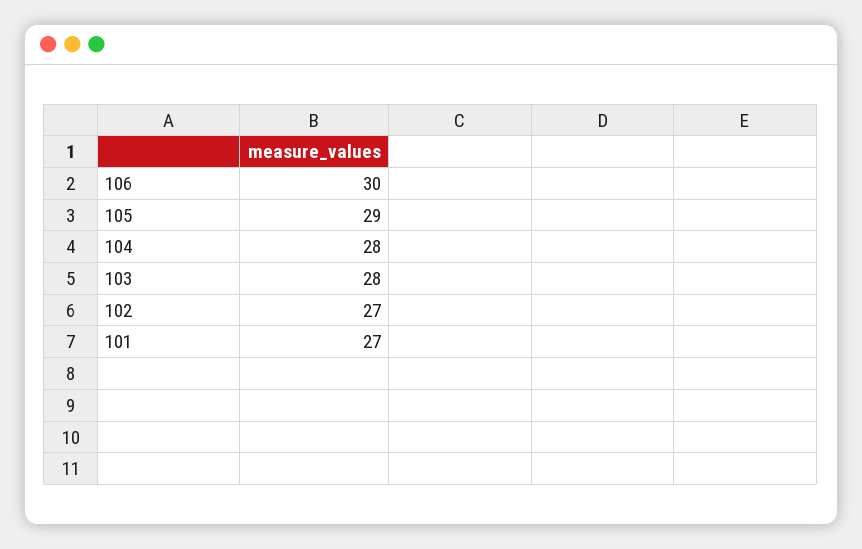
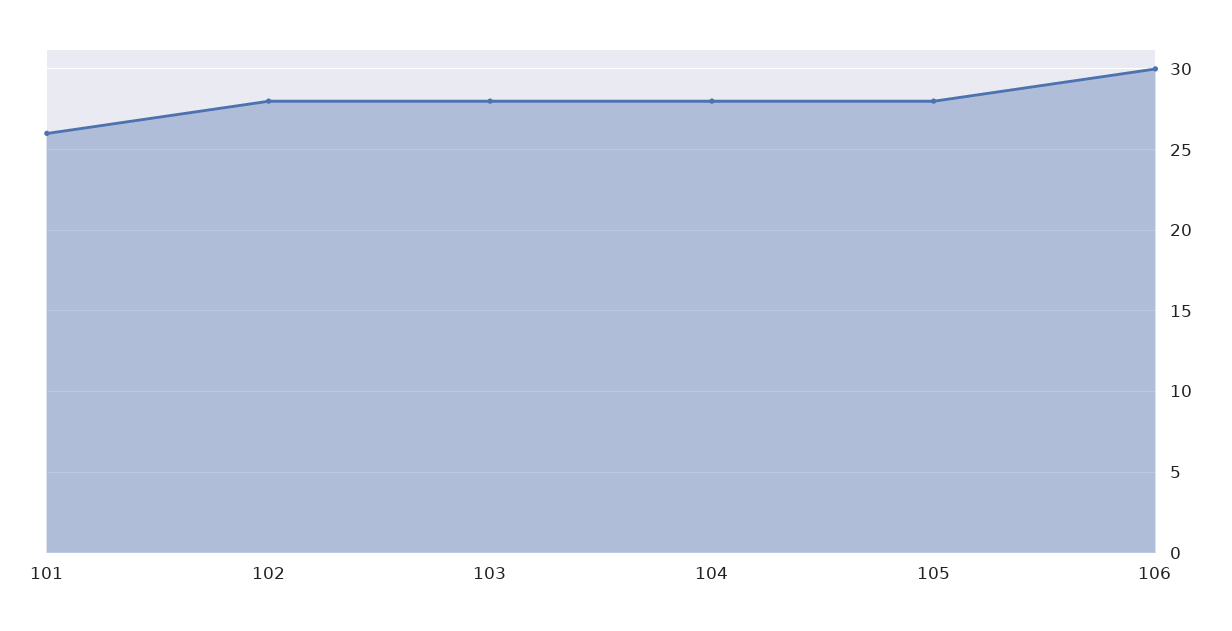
105: 29 -> 28
102: 27 -> 28
101: 27 -> 26

